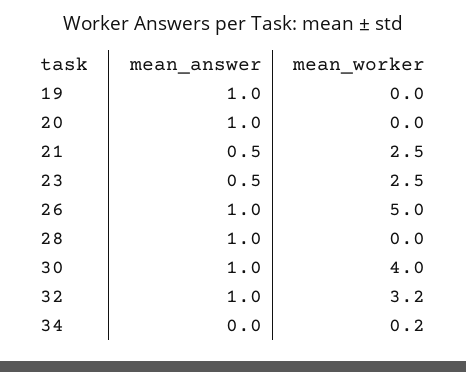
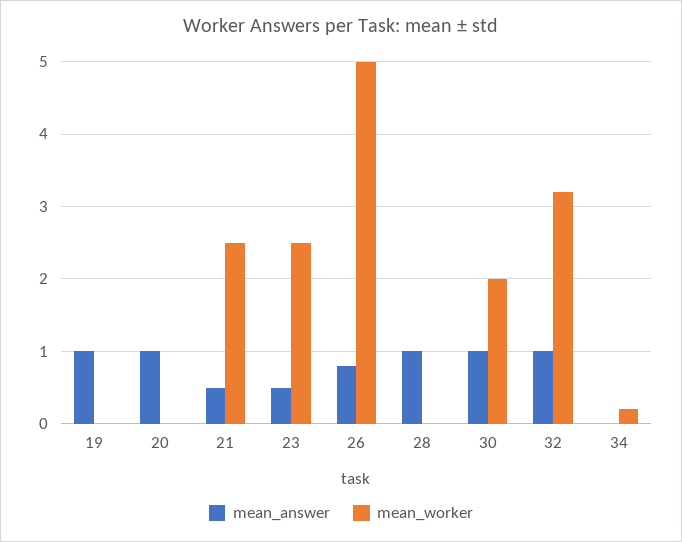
mean_answer, 26: 1 -> 0.8
mean_worker, 30: 4 -> 2

